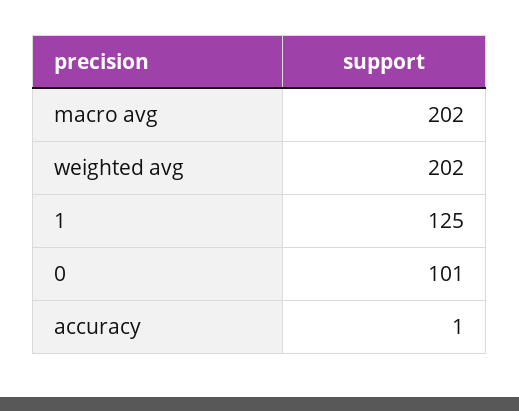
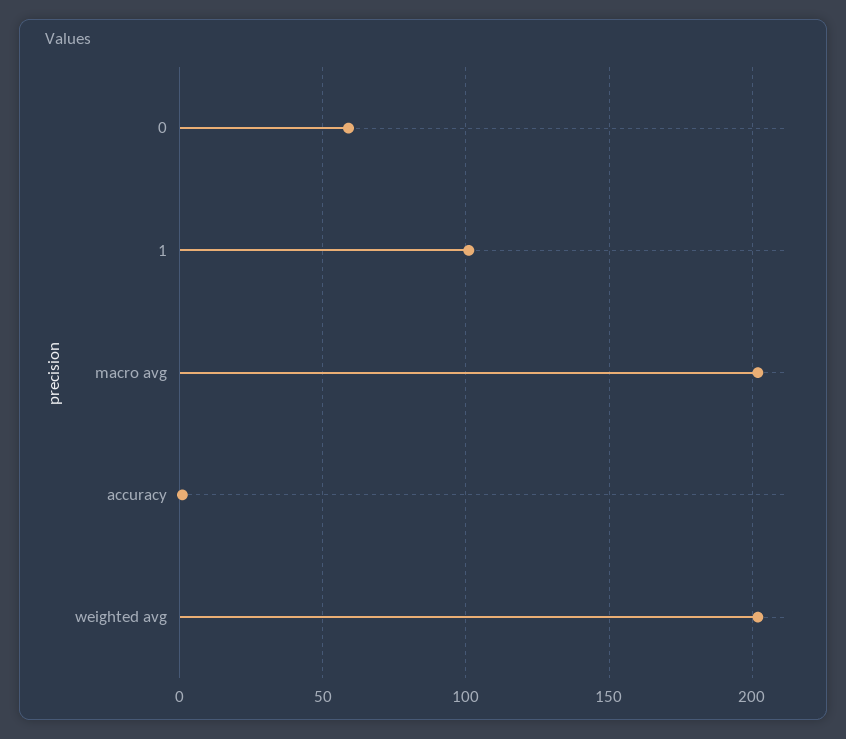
1: 125 -> 100
0: 101 -> 60

